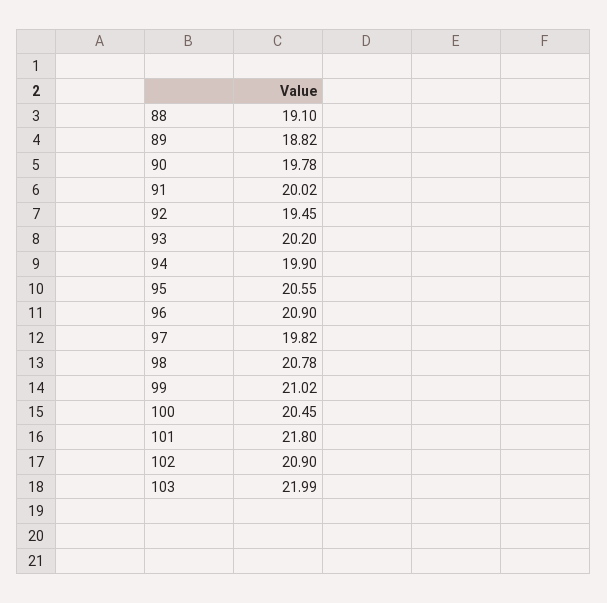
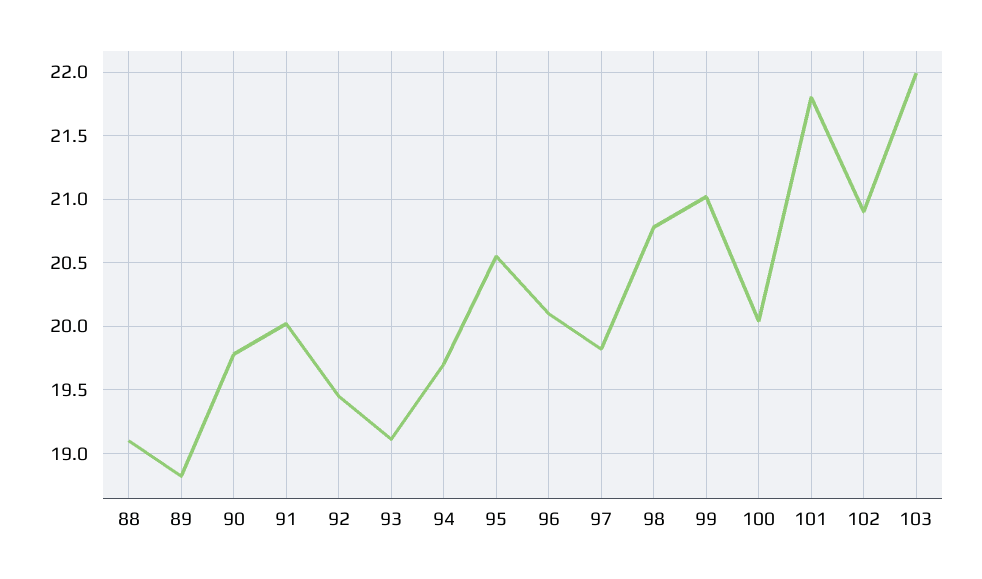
93: 20.2 -> 19.1
94: 19.9 -> 19.7
96: 20.9 -> 20.1
100: 20.45 -> 20.05

